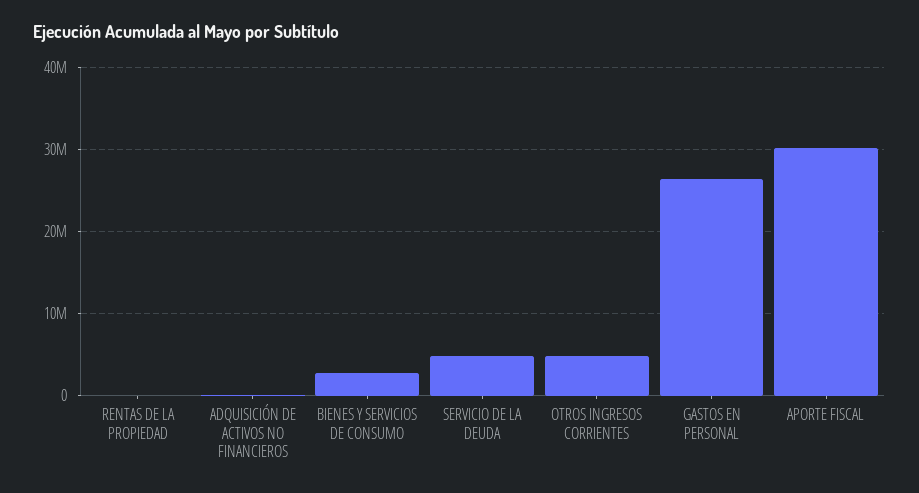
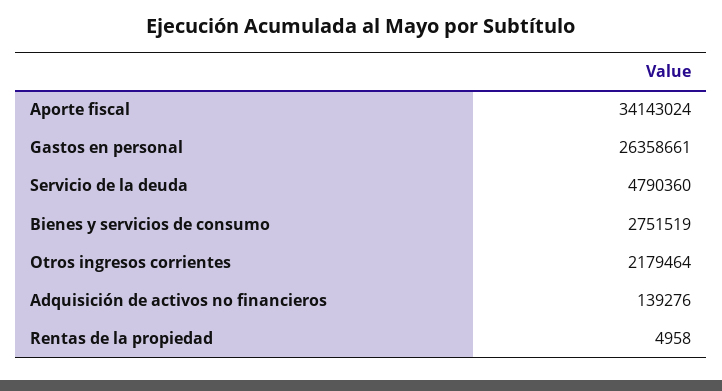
OTROS INGRESOS CORRIENTES: 5000000 -> 2179464
APORTE FISCAL: 30000000 -> 34143024

